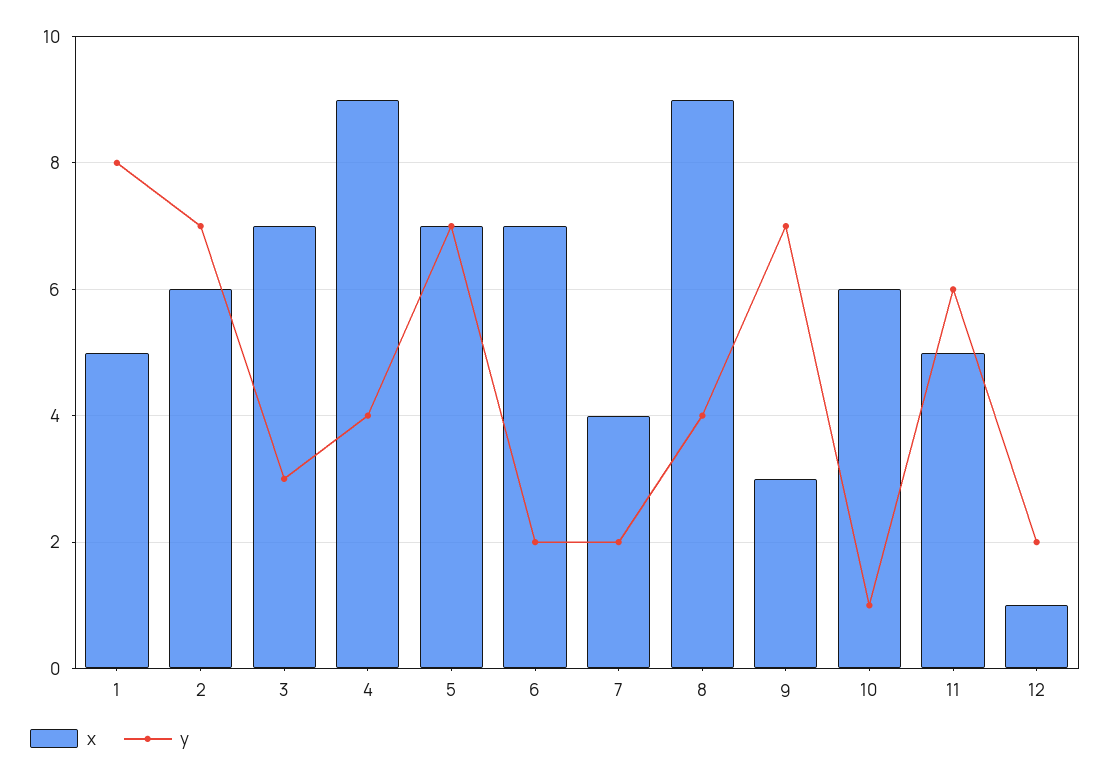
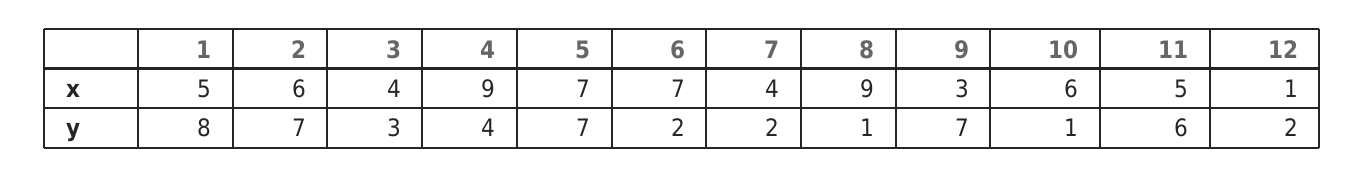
x, 3: 7 -> 4
y, 8: 4 -> 1

